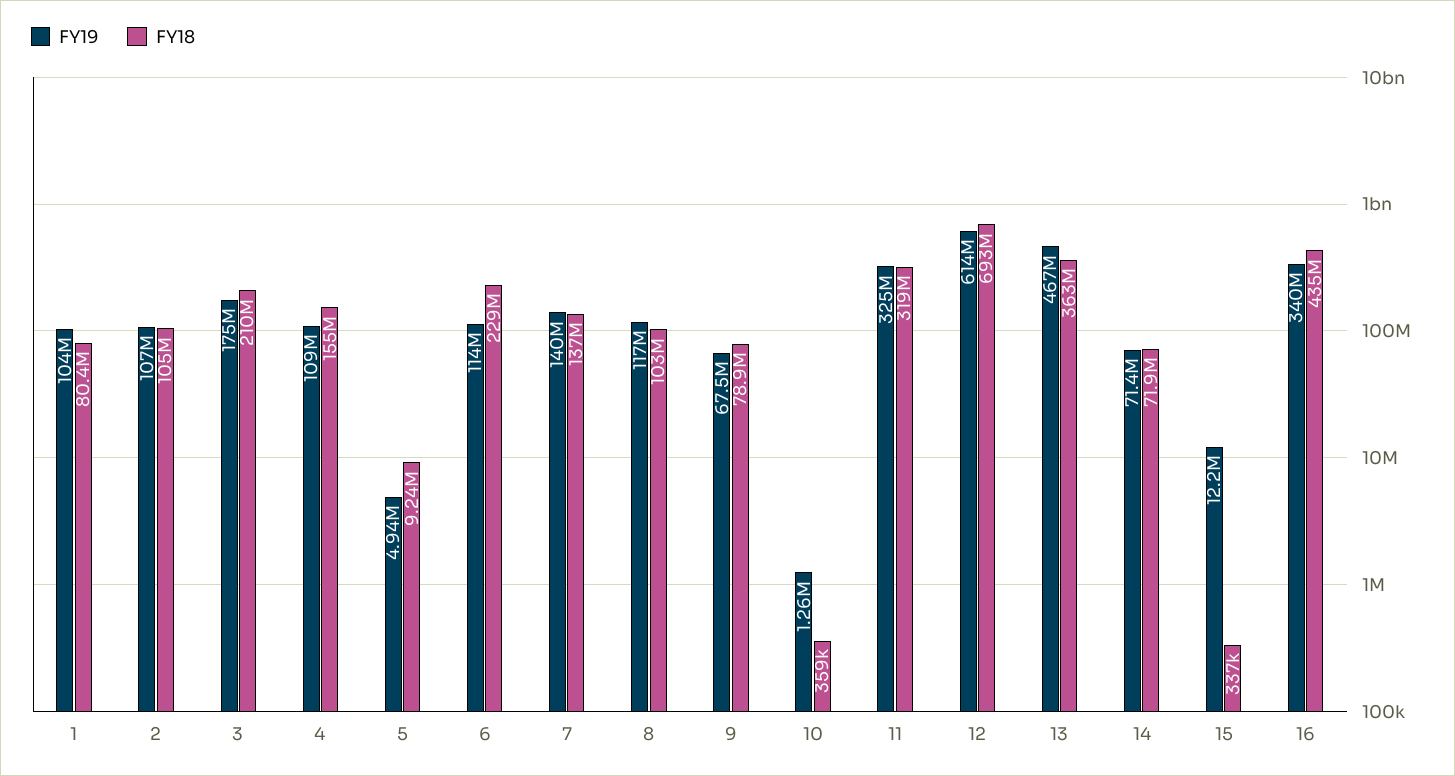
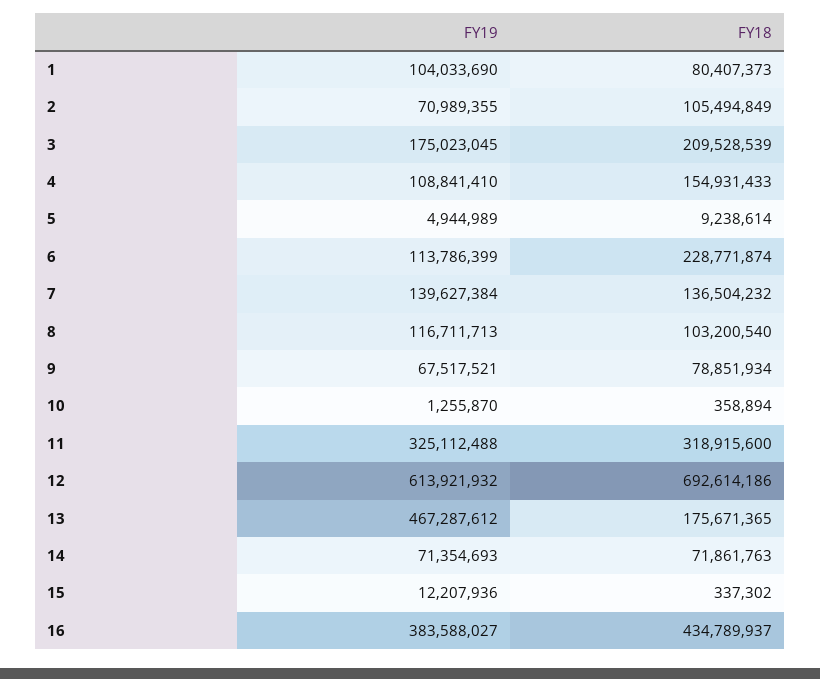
FY19, 2: 107000000 -> 70989355
FY18, 13: 363000000 -> 175671365
FY19, 16: 340000000 -> 383588027

